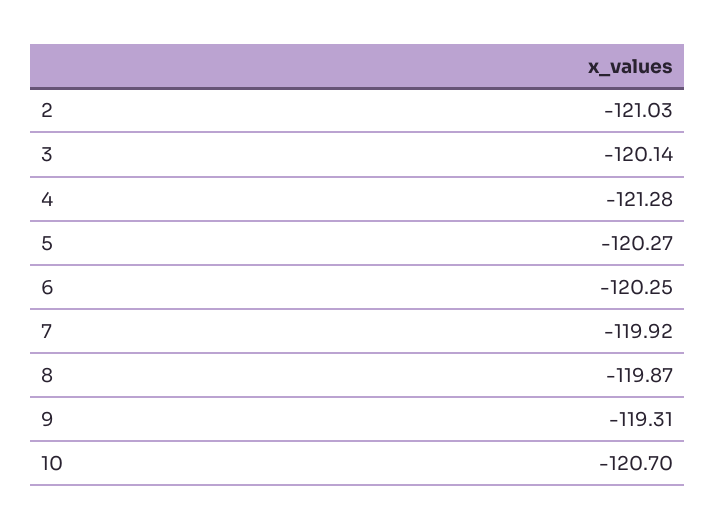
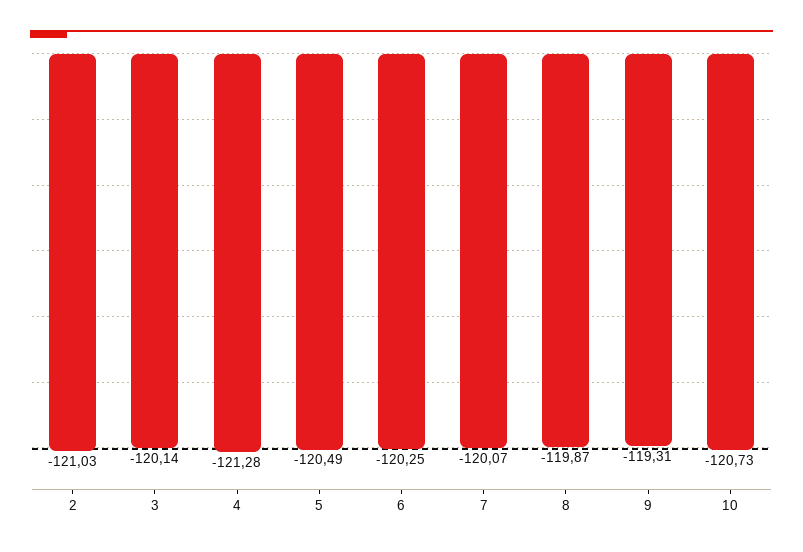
5: -120.27 -> -120.49
7: -119.92 -> -120.07
10: -120.7 -> -120.73

